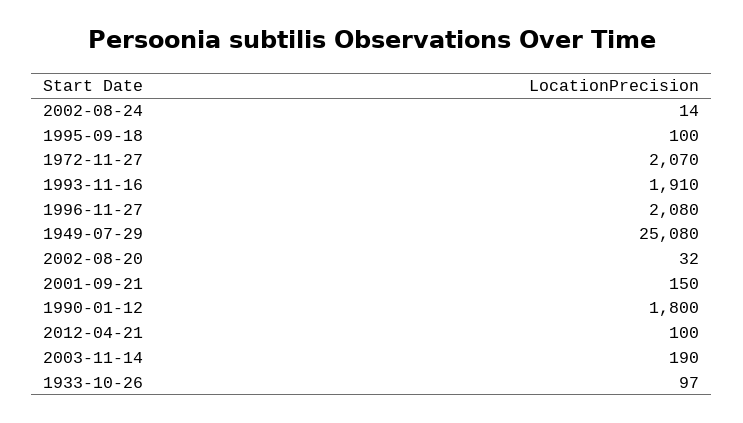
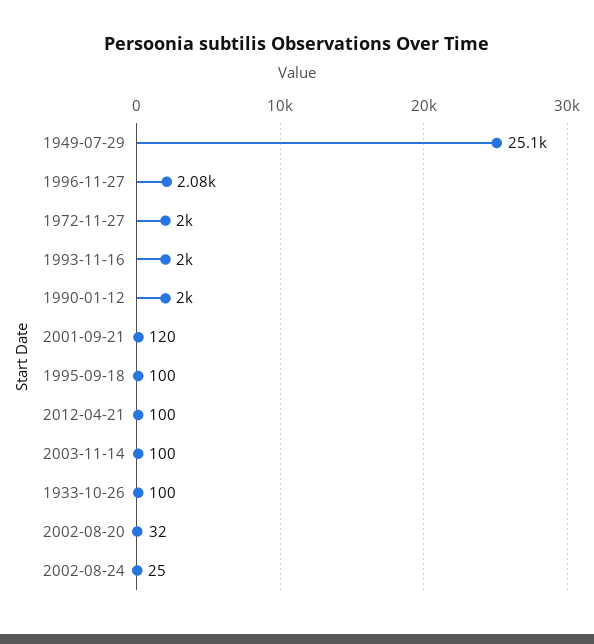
2002-08-24: 14 -> 25
1972-11-27: 2070 -> 2000
1993-11-16: 1910 -> 2000
2001-09-21: 150 -> 120
1990-01-12: 1800 -> 2000
2003-11-14: 190 -> 100
1933-10-26: 97 -> 100

